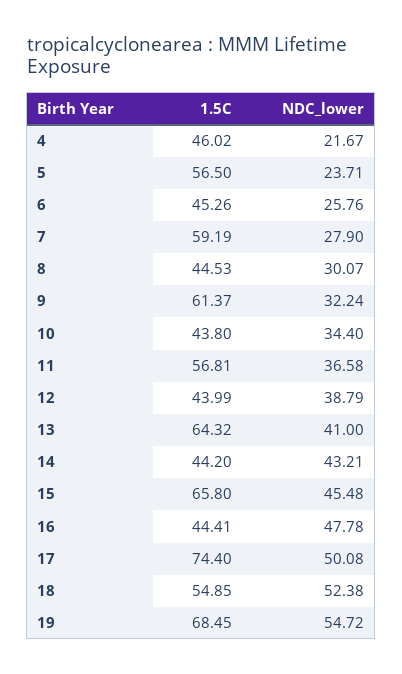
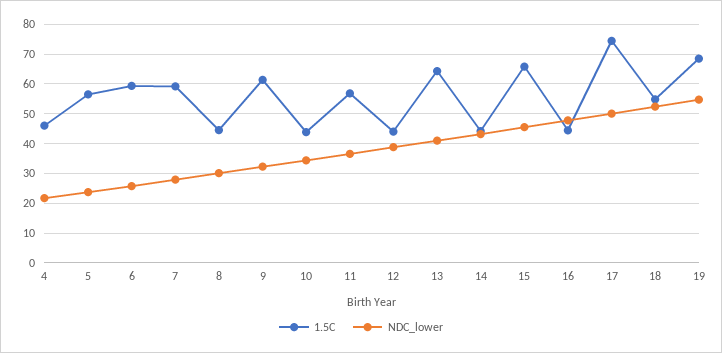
1.5C, 6: 45.26 -> 60

